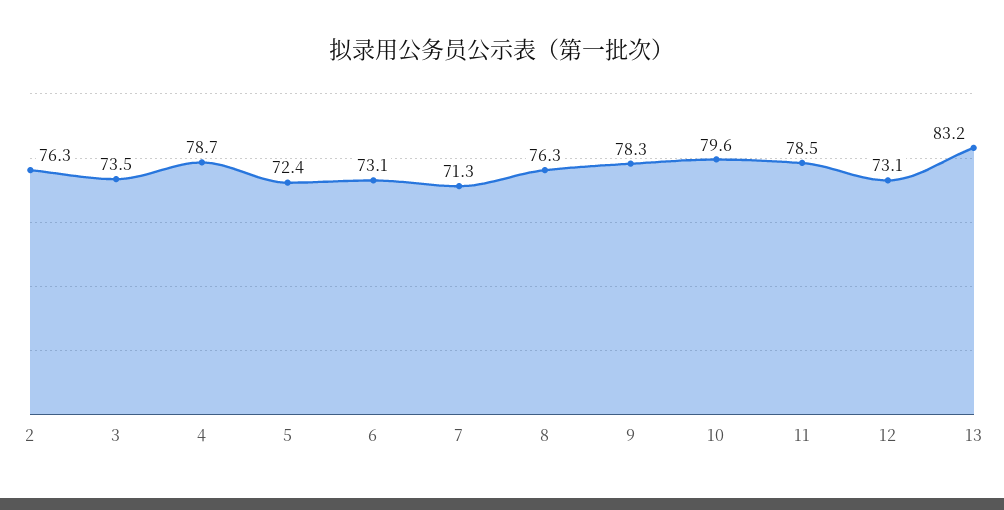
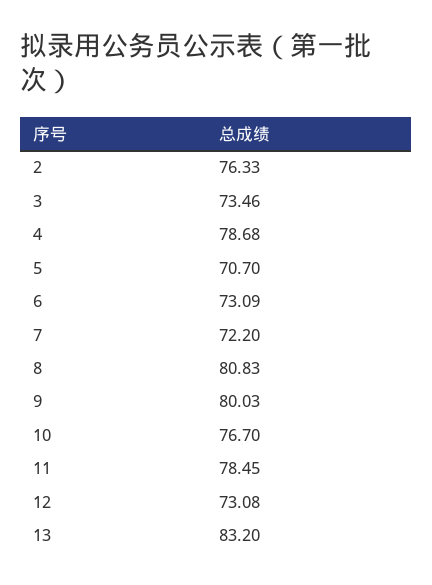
5: 72.4 -> 70.7
7: 71.3 -> 72.2
8: 76.3 -> 80.83
9: 78.3 -> 80.03
10: 79.6 -> 76.7

